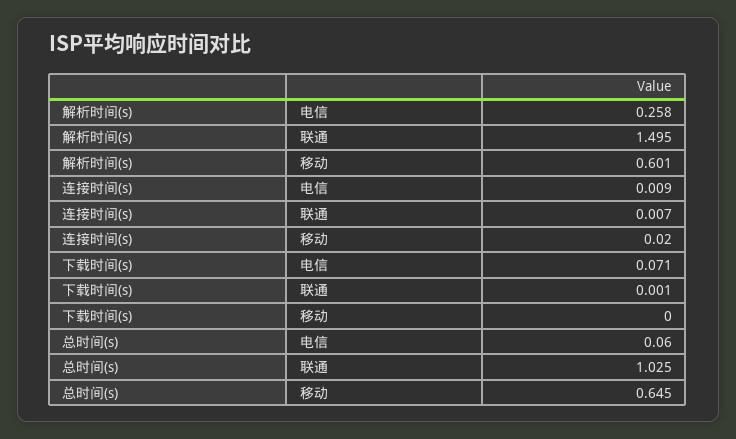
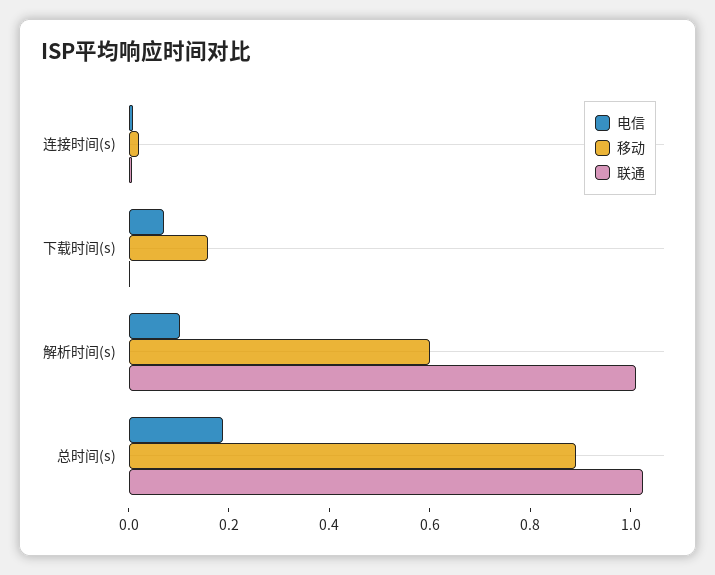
电信, 解析时间(s): 0.258 -> 0.1
联通, 解析时间(s): 1.495 -> 1
移动, 下载时间(s): 0 -> 0.15
电信, 总时间(s): 0.06 -> 0.2
移动, 总时间(s): 0.645 -> 0.9

